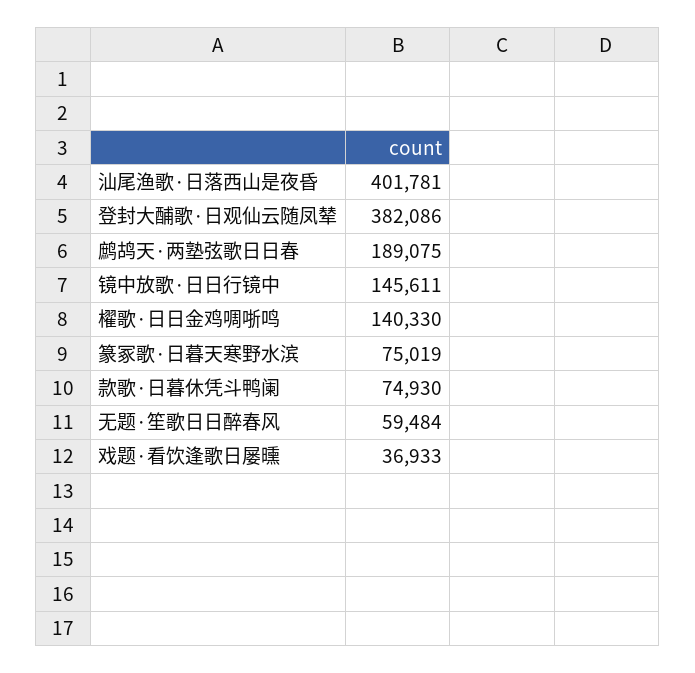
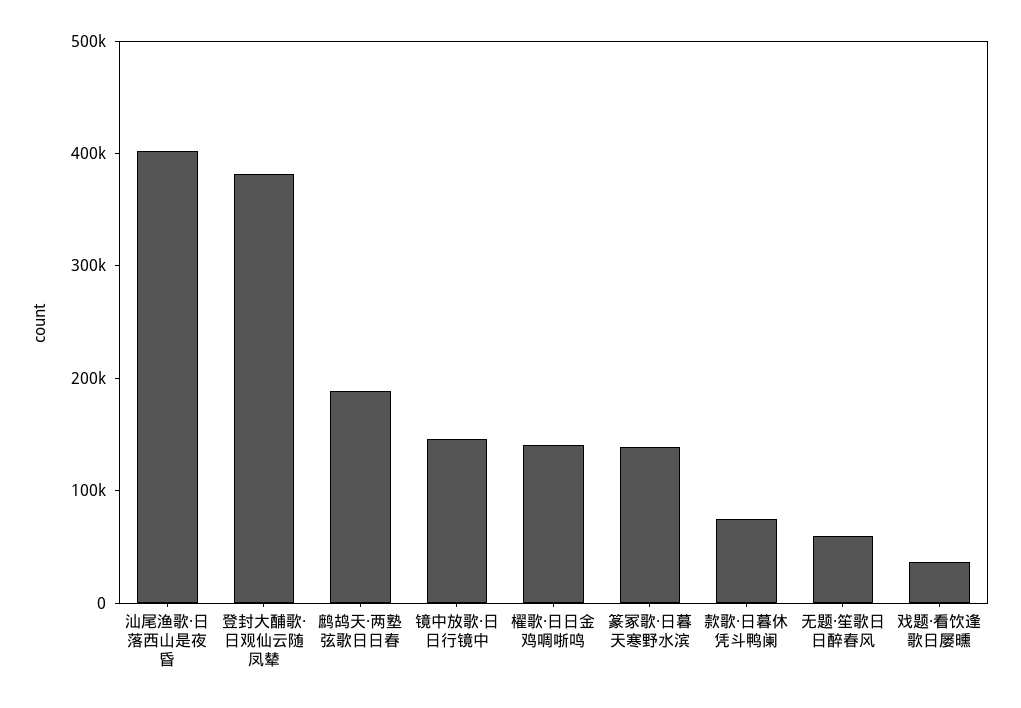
篆冢歌·日暮天寒野水滨: 75019 -> 140000

